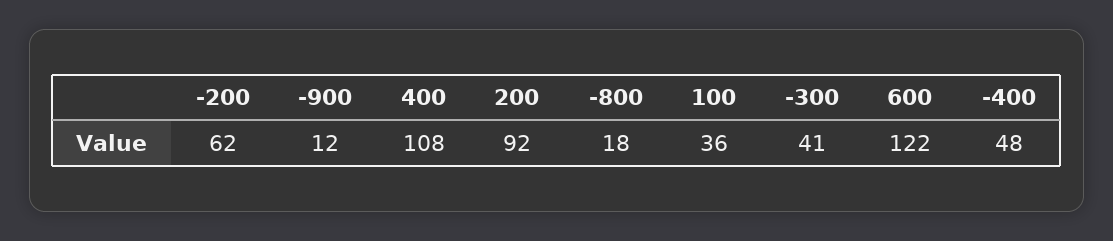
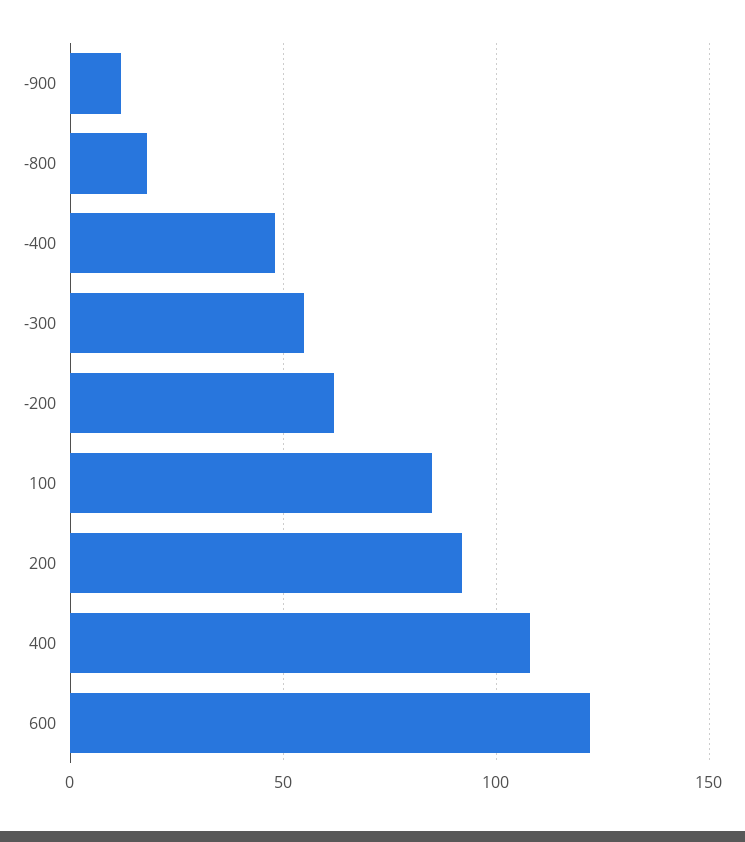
100: 36 -> 85
-300: 41 -> 55

